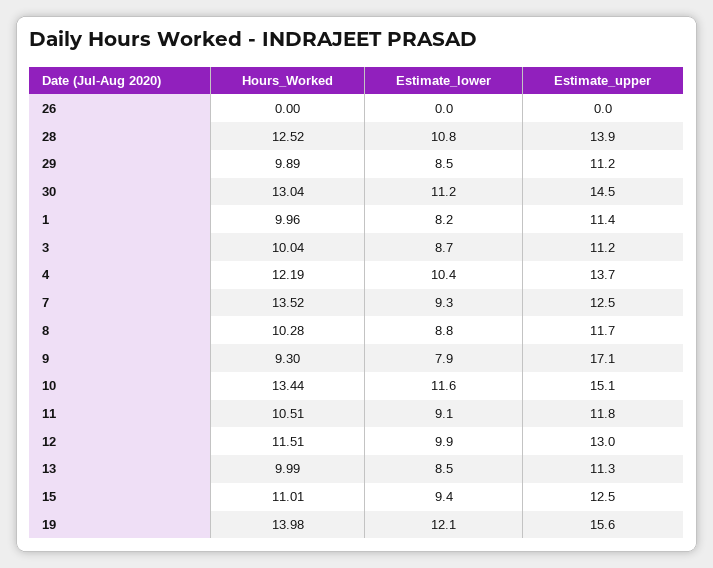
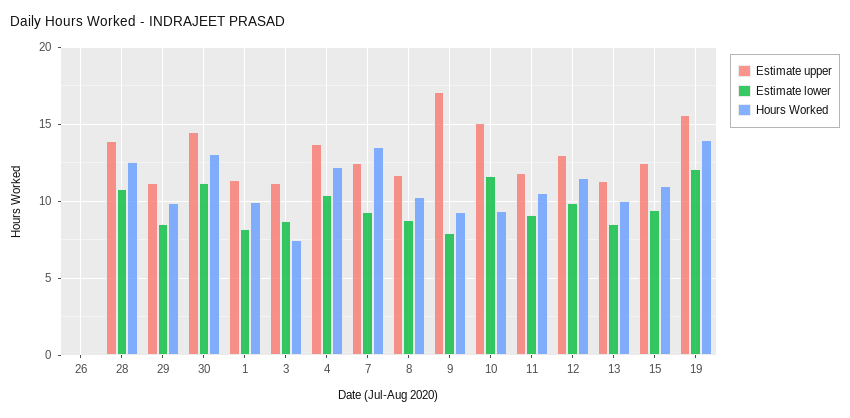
Hours_Worked, 3: 10.04 -> 7.5
Hours_Worked, 10: 13.44 -> 9.5

